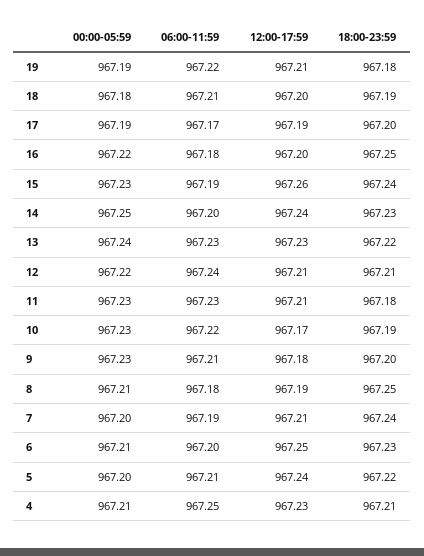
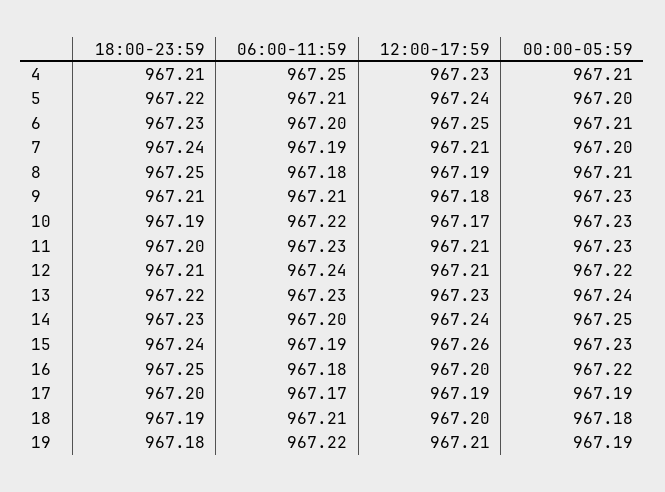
18:00-23:59, 11: 967.18 -> 967.2
18:00-23:59, 9: 967.2 -> 967.21

